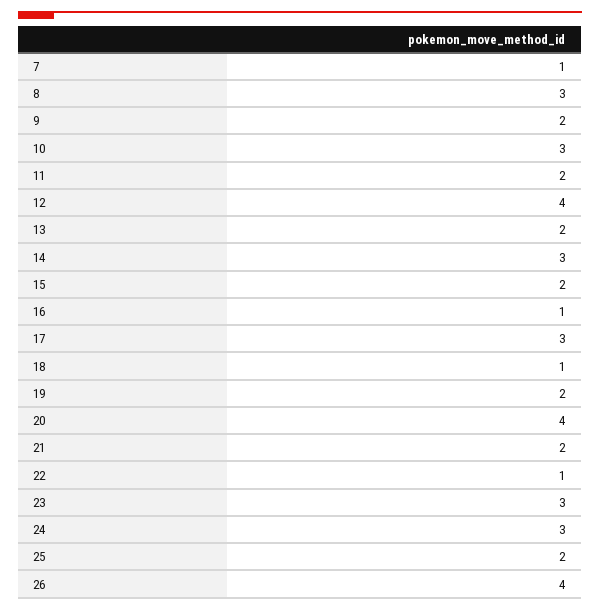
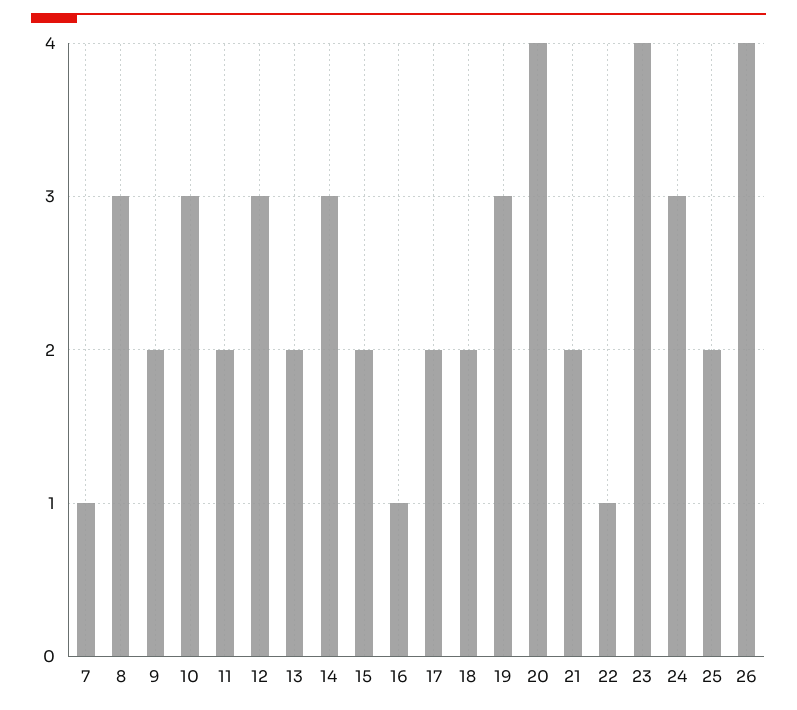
12: 4 -> 3
17: 3 -> 2
18: 1 -> 2
19: 2 -> 3
23: 3 -> 4

